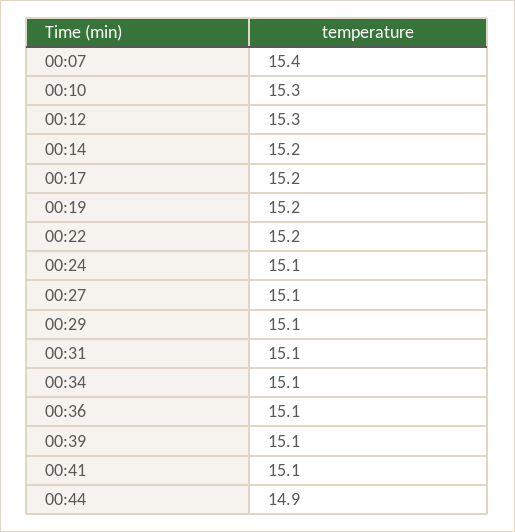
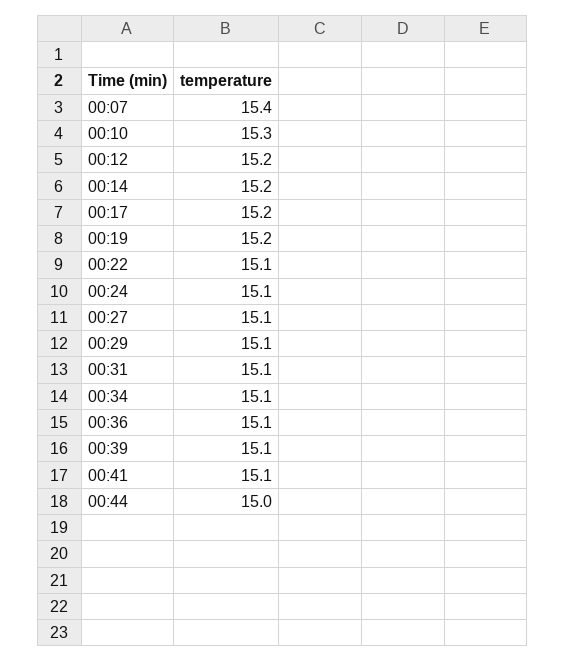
00:12: 15.3 -> 15.2
00:22: 15.2 -> 15.1
00:44: 14.9 -> 15

